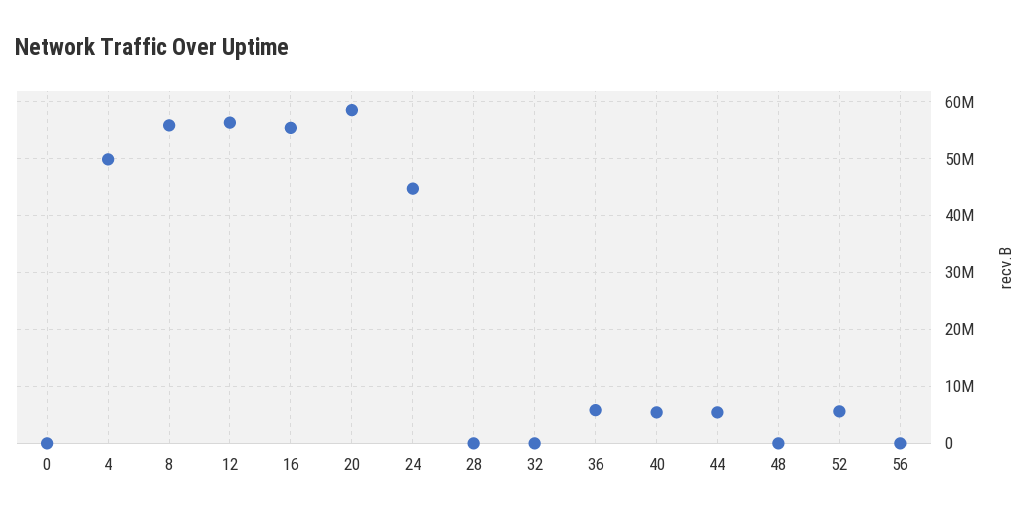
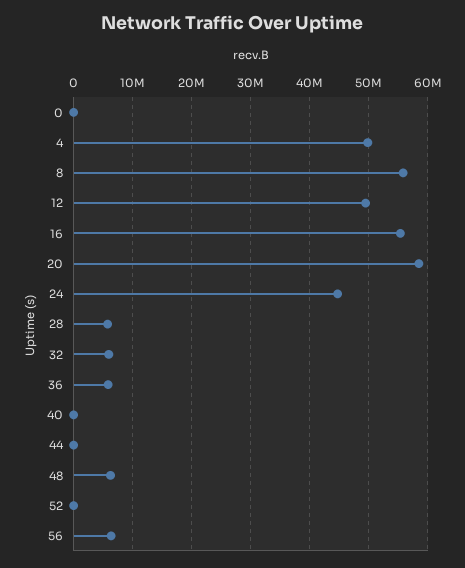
12: 56000000 -> 50000000
28: 0 -> 6000000
32: 0 -> 6000000
40: 6000000 -> 0
44: 6000000 -> 0
48: 0 -> 6000000
52: 6000000 -> 0
56: 0 -> 6000000

